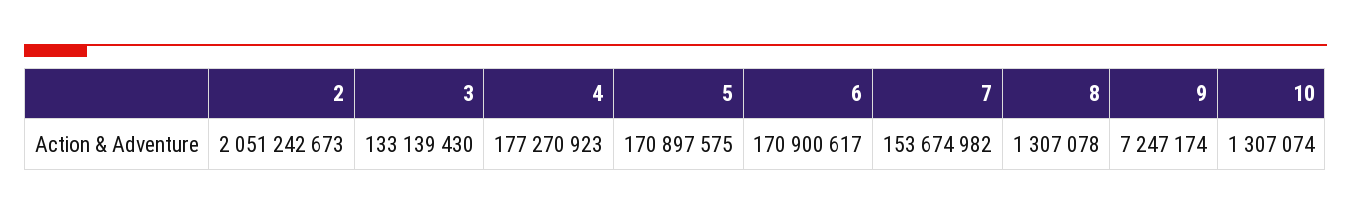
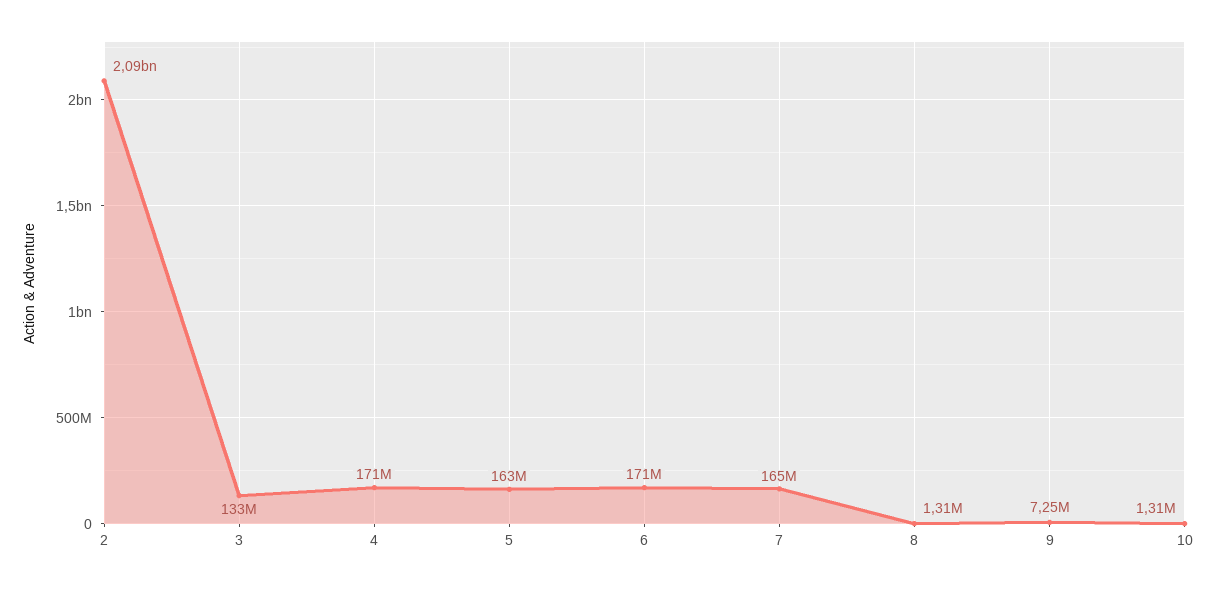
2: 2051242673 -> 2090000000
4: 177270923 -> 171000000
5: 170897575 -> 163000000
7: 153674982 -> 165000000

